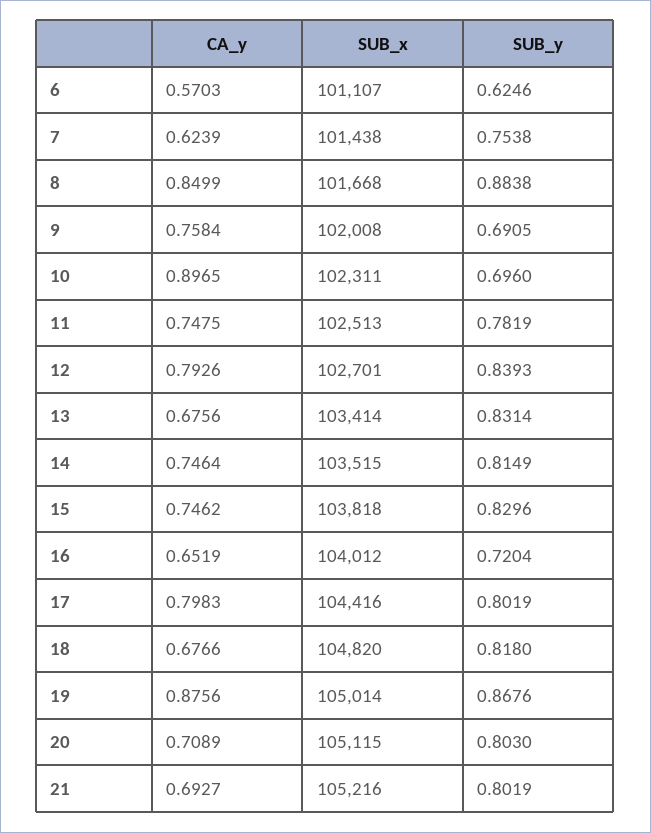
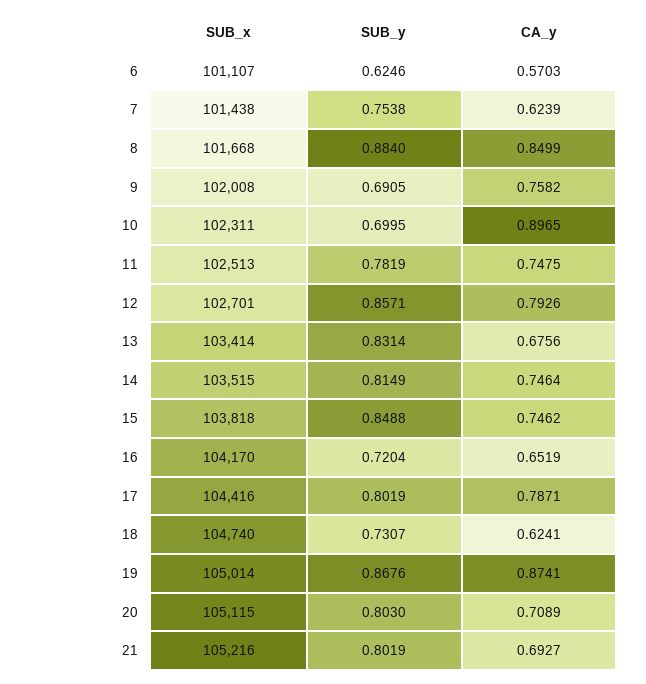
SUB_y, 8: 0.8838 -> 0.884
CA_y, 9: 0.7584 -> 0.7582
SUB_y, 10: 0.696 -> 0.6995
SUB_y, 12: 0.8393 -> 0.8571
SUB_y, 15: 0.8296 -> 0.8488
SUB_x, 16: 104012 -> 104170
CA_y, 17: 0.7983 -> 0.7871
CA_y, 18: 0.6766 -> 0.6241
SUB_x, 18: 104820 -> 104740
SUB_y, 18: 0.818 -> 0.7307
CA_y, 19: 0.8756 -> 0.8741

